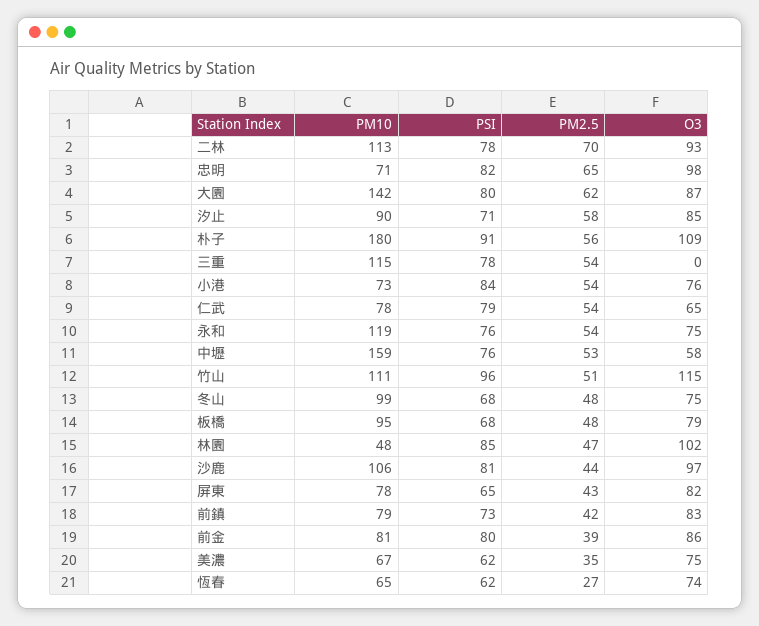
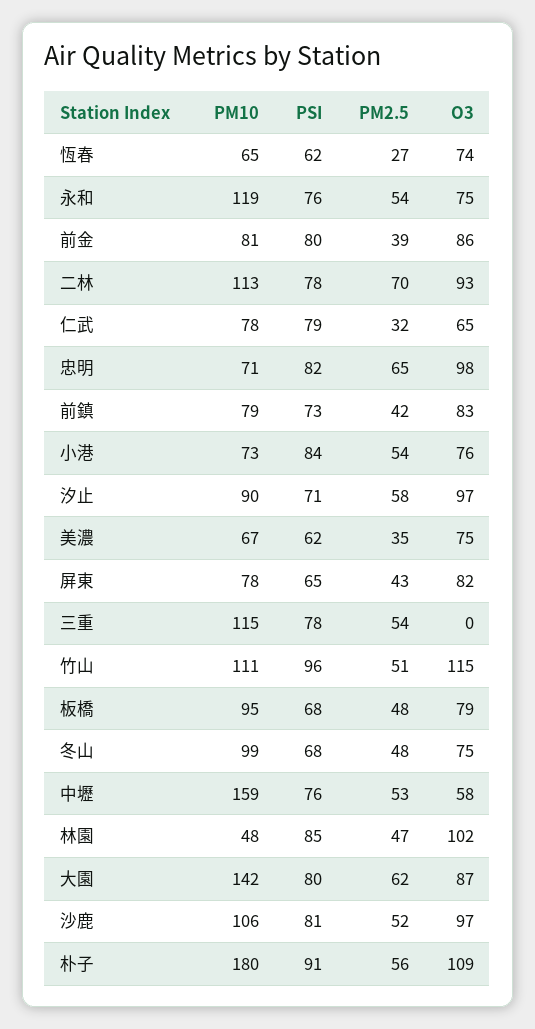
O3, 汐止: 85 -> 97
PM2.5, 仁武: 54 -> 32
PM2.5, 沙鹿: 44 -> 52

